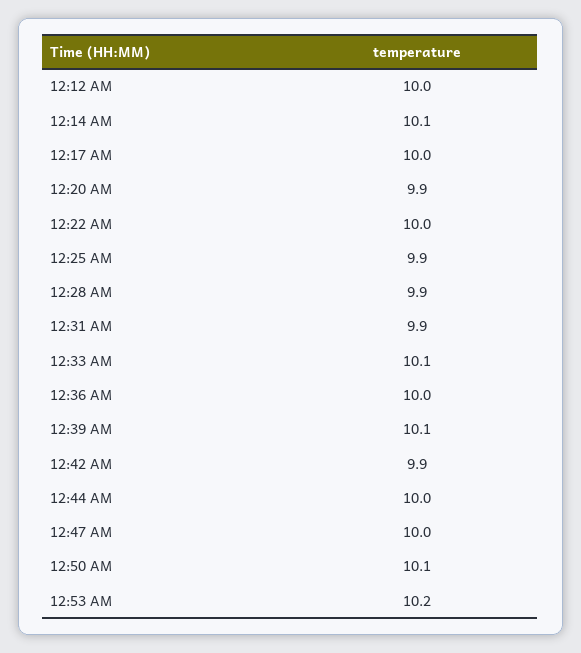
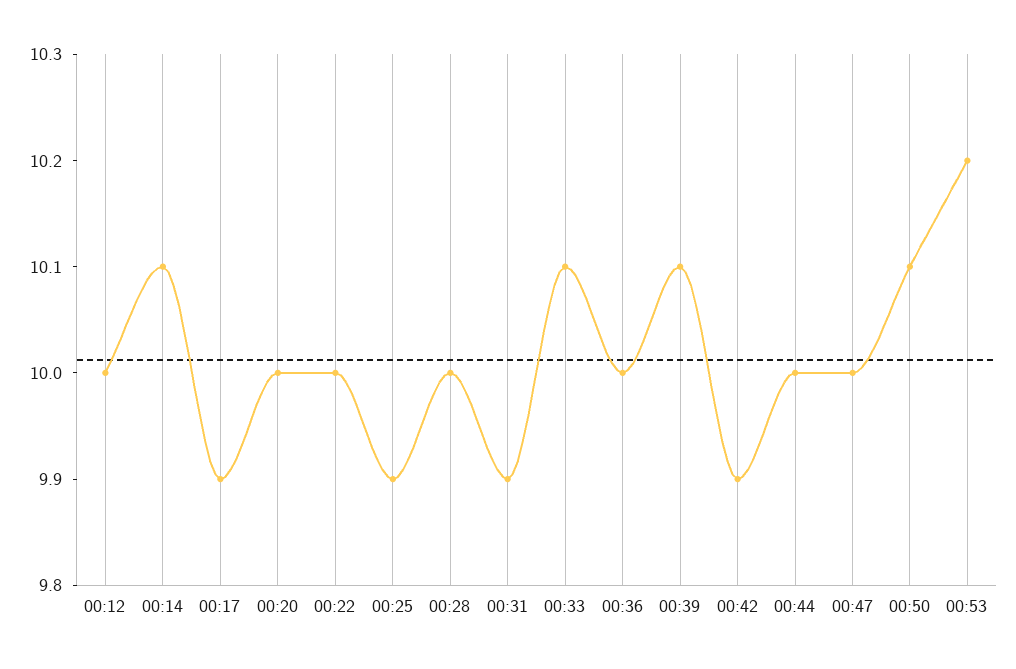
12:17 AM: 10 -> 9.9
12:20 AM: 9.9 -> 10
12:28 AM: 9.9 -> 10

